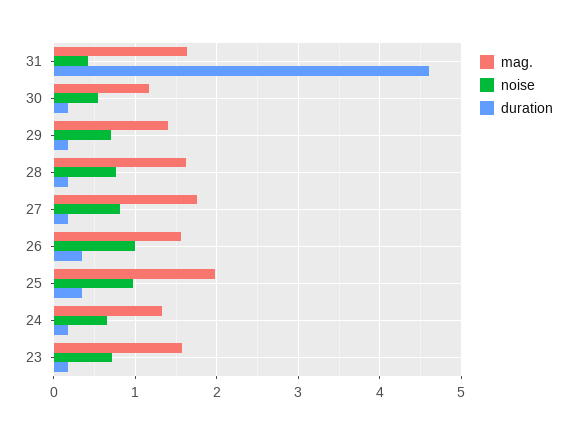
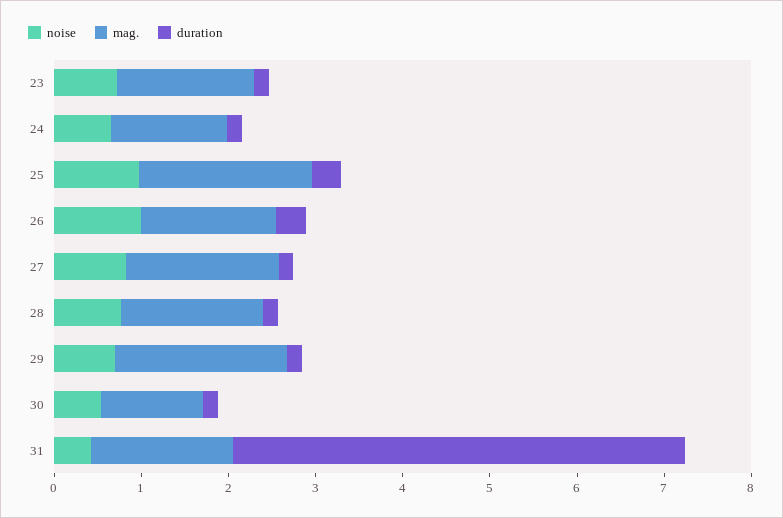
duration, 31: 4.6 -> 5.2
mag., 29: 1.4 -> 2

